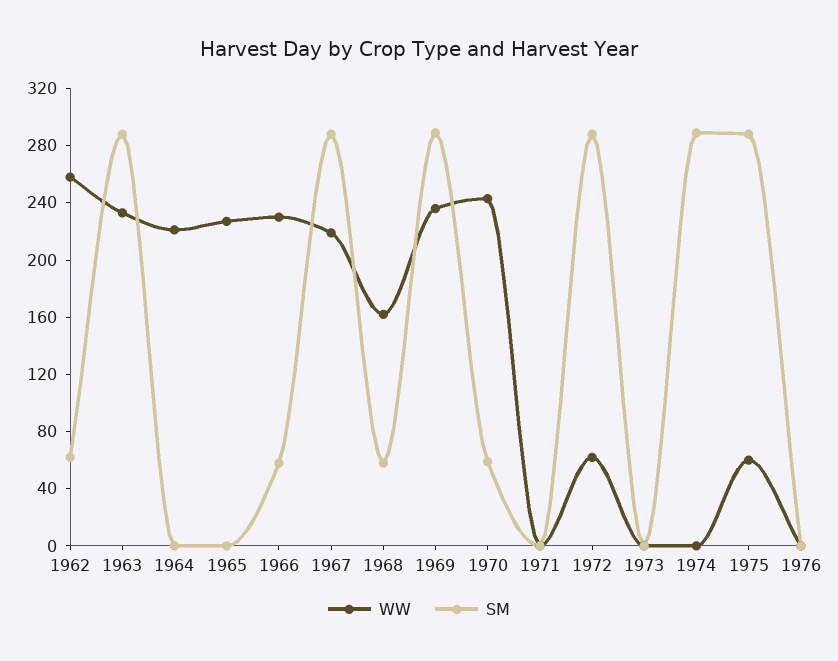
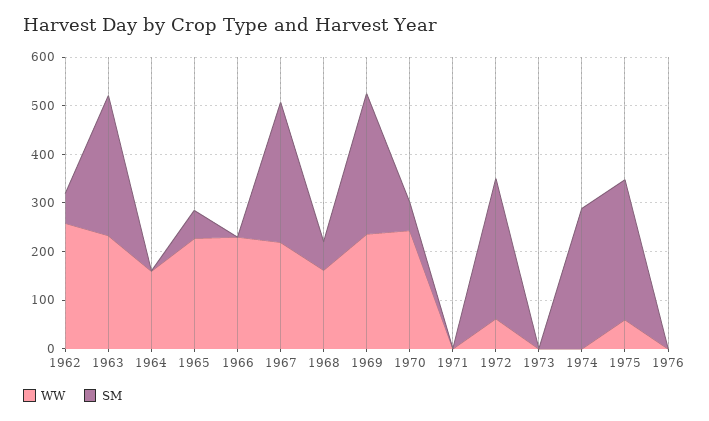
WW, 1964: 220 -> 160
SM, 1965: 0 -> 60
SM, 1966: 60 -> 0

